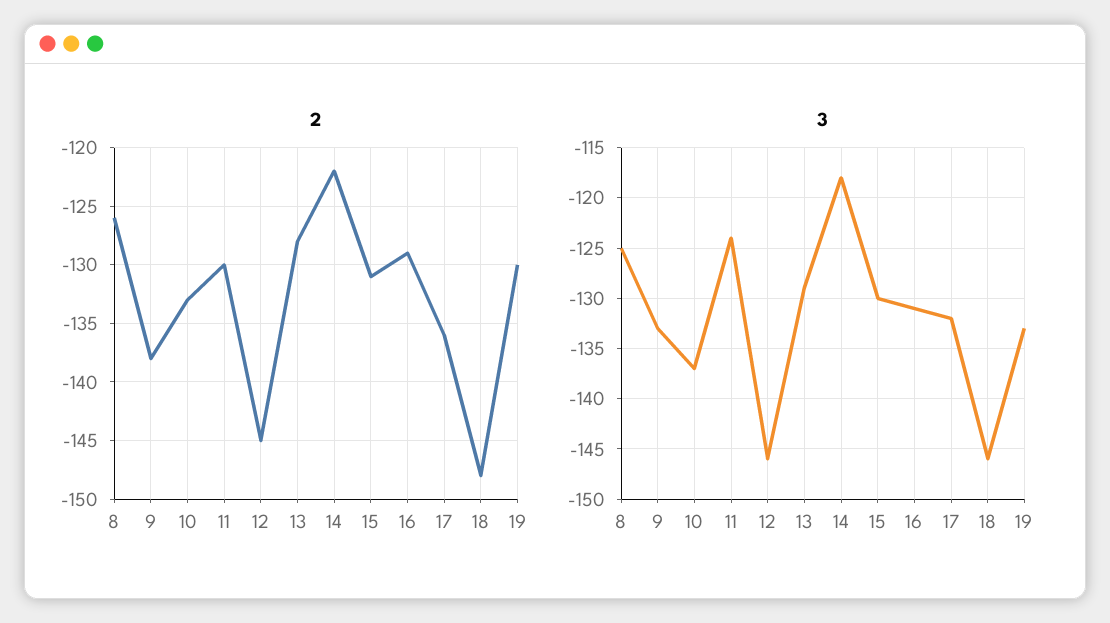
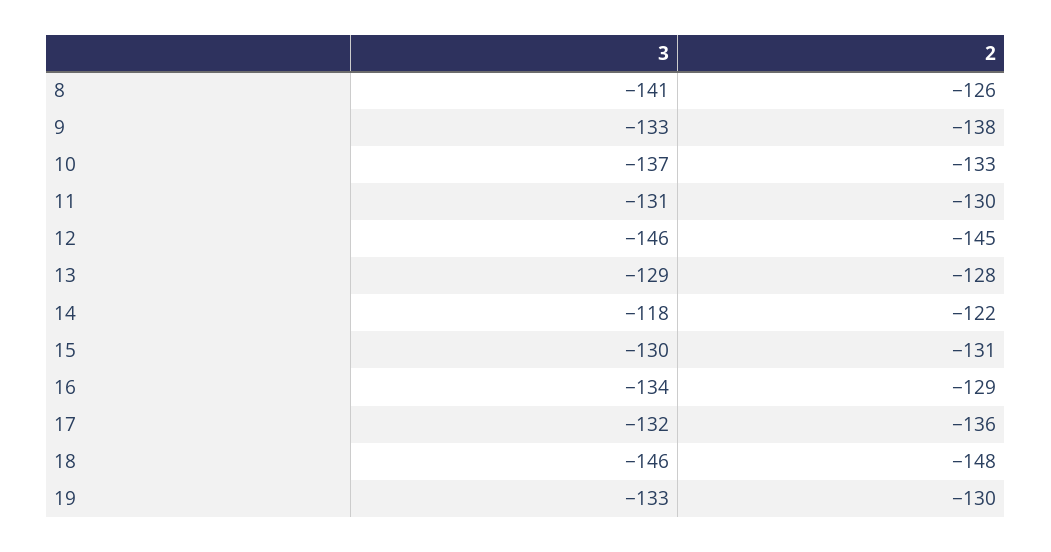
3, 8: -125 -> -141
3, 11: -124 -> -131
3, 16: -131 -> -134

